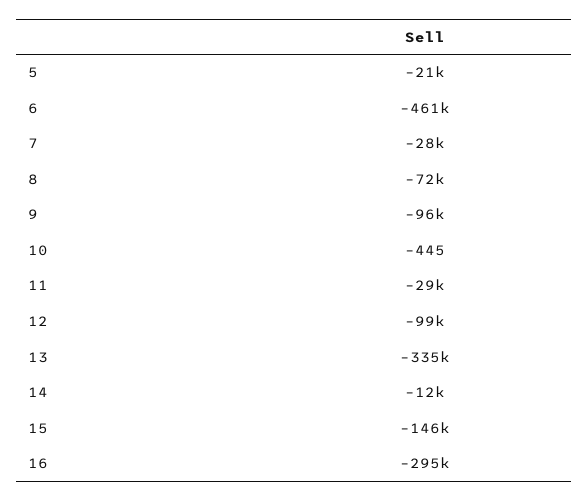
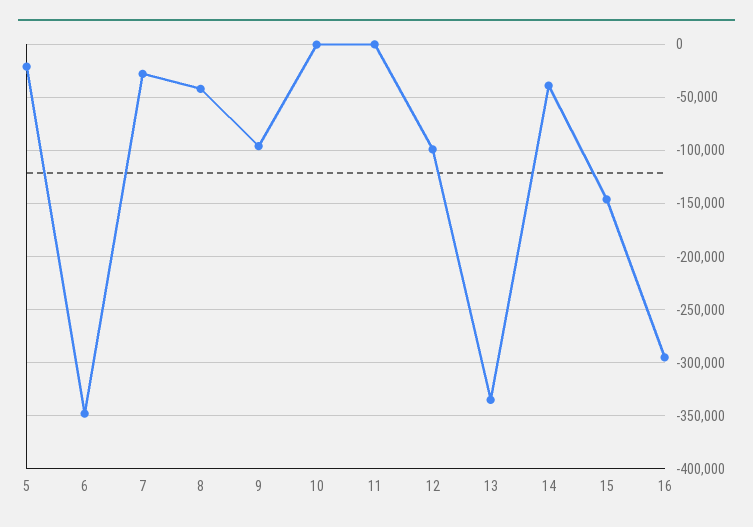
6: -461000 -> -350000
8: -72000 -> -40000
11: -29000 -> 0
14: -12000 -> -40000

